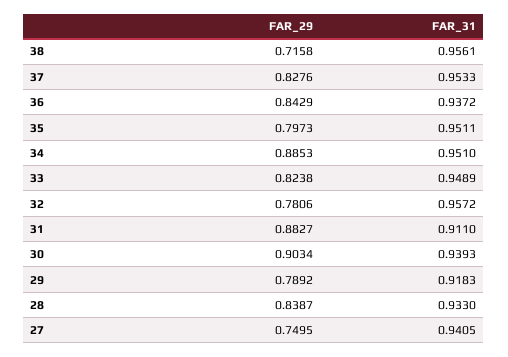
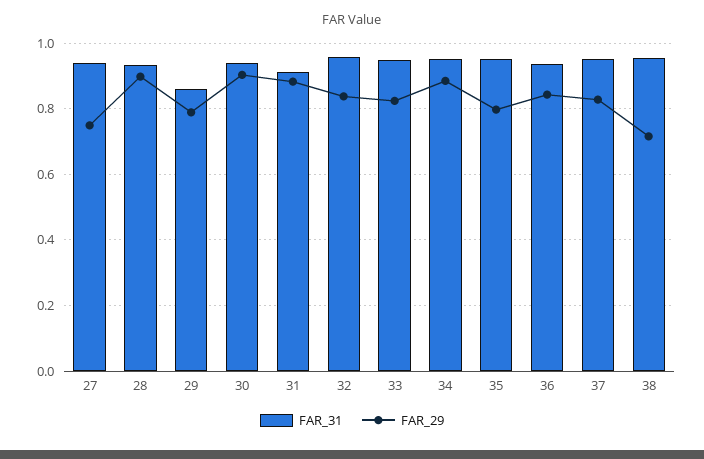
FAR_29, 32: 0.7806 -> 0.84
FAR_31, 29: 0.9183 -> 0.86
FAR_29, 28: 0.8387 -> 0.9

